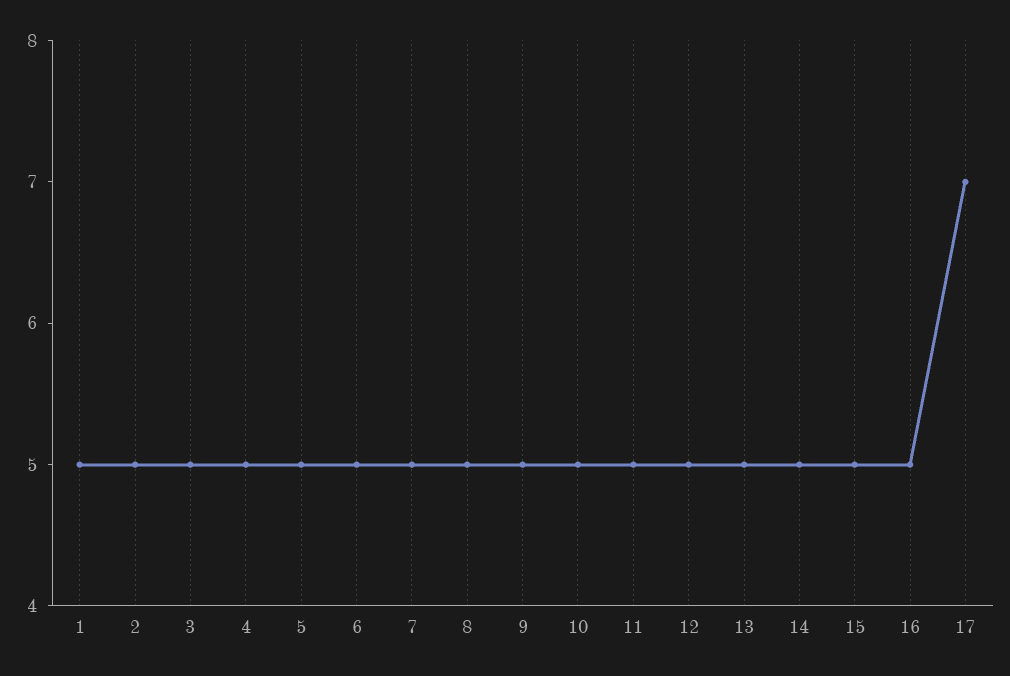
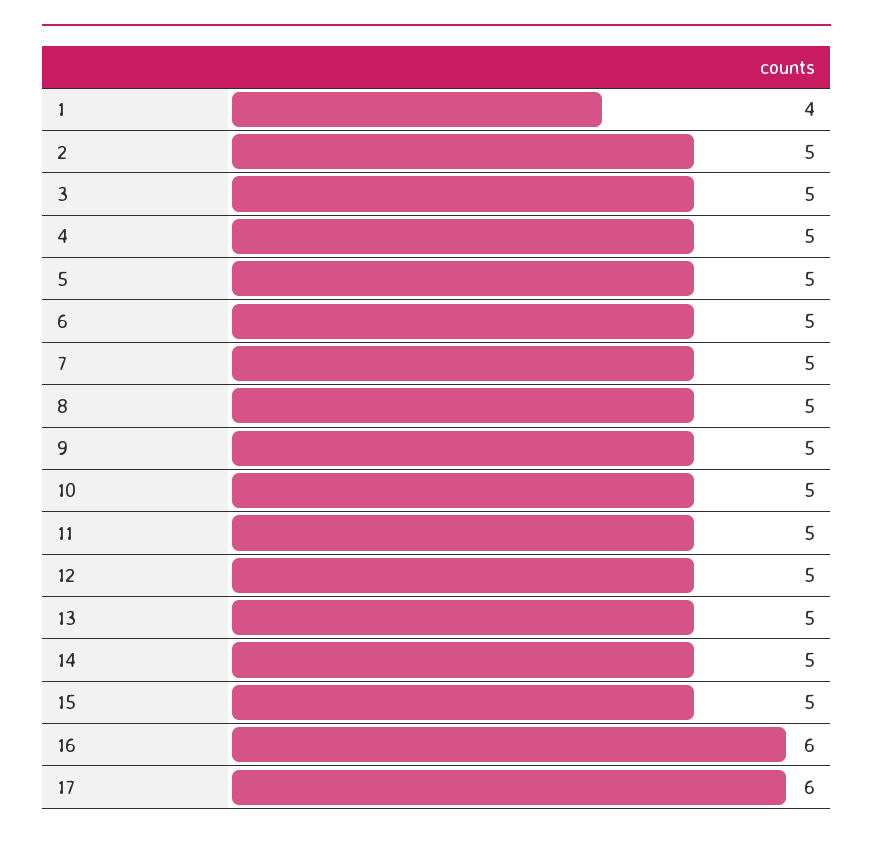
1: 5 -> 4
16: 5 -> 6
17: 7 -> 6

